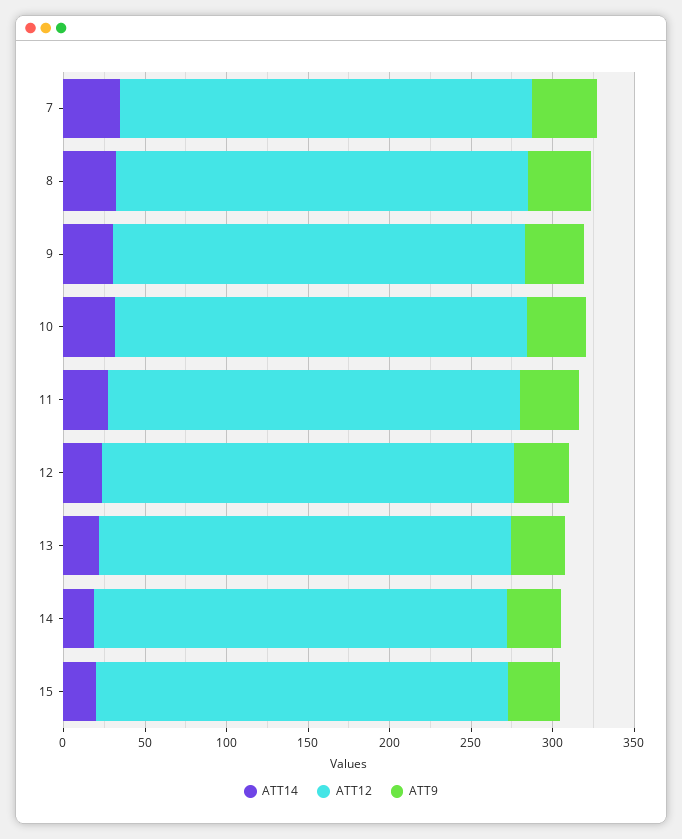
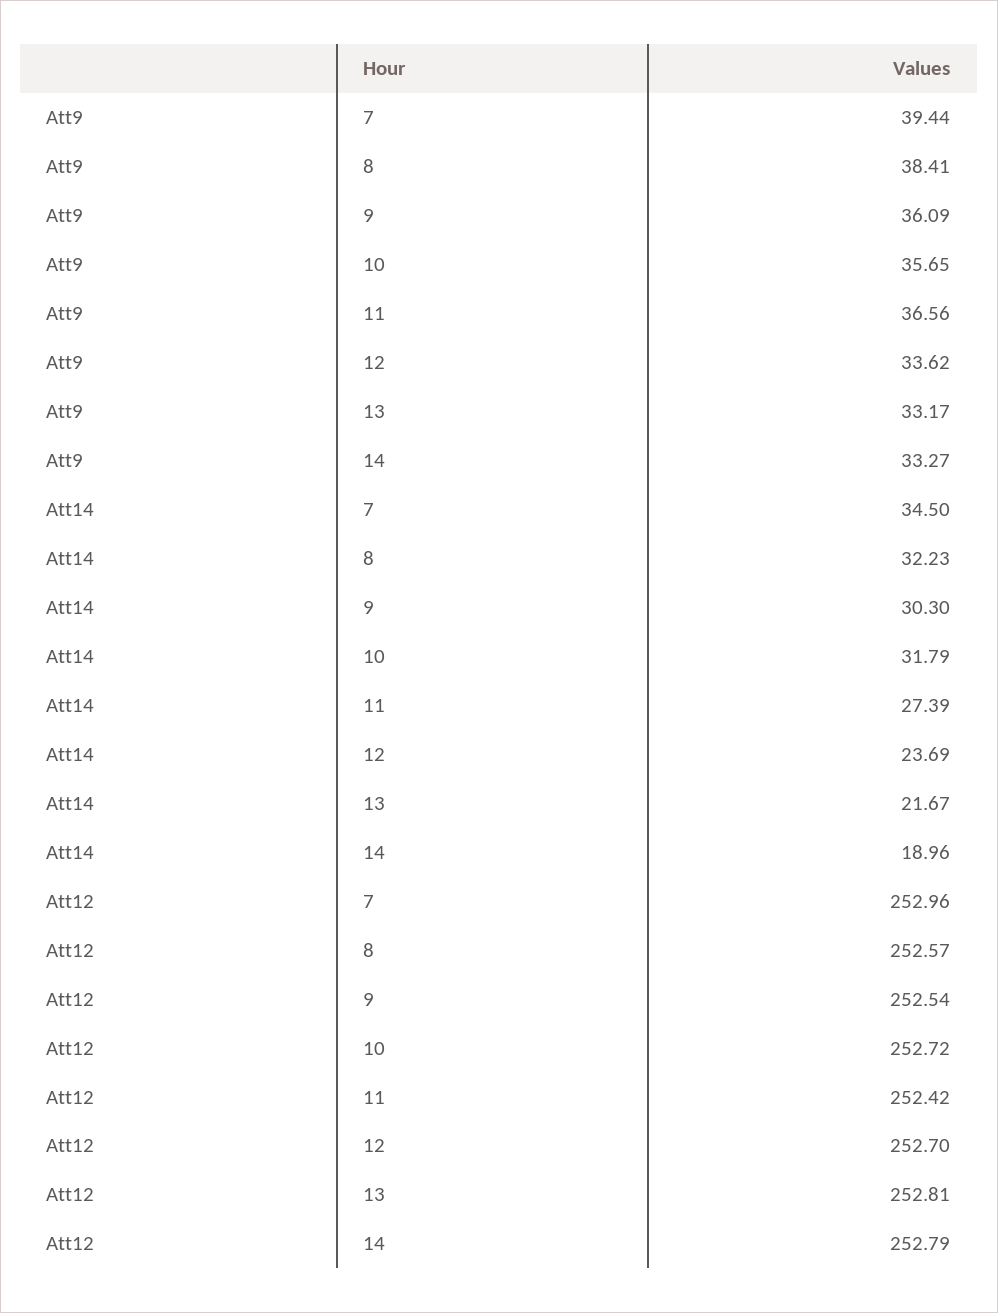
ATT14, 15: 20 -> none
ATT12, 15: 250 -> none
ATT9, 15: 30 -> none

